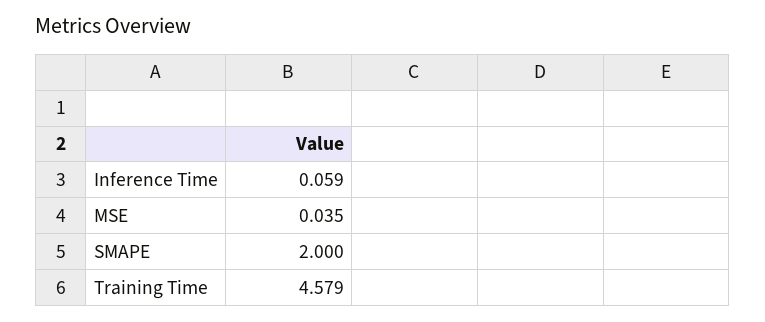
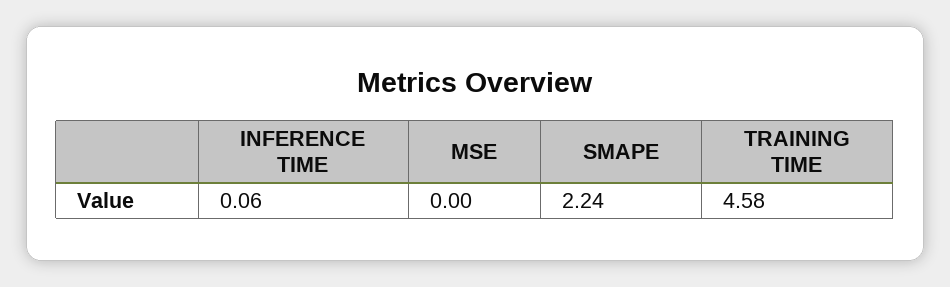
MSE: 0.035 -> 0
SMAPE: 2 -> 2.24

